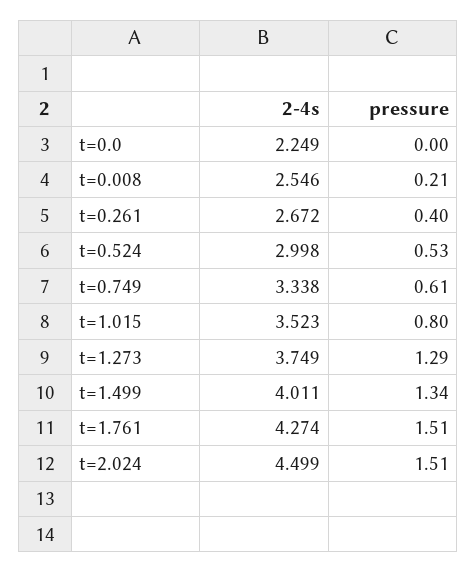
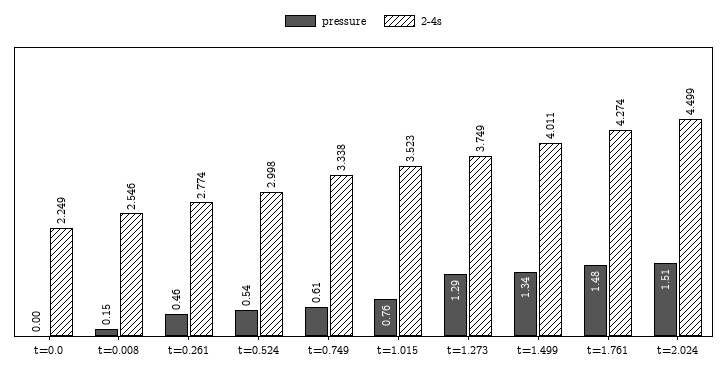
pressure, t=0.008: 0.21 -> 0.15
2-4s, t=0.261: 2.672 -> 2.774
pressure, t=0.261: 0.4 -> 0.46
pressure, t=0.524: 0.53 -> 0.54
pressure, t=1.015: 0.8 -> 0.76
pressure, t=1.761: 1.51 -> 1.48

